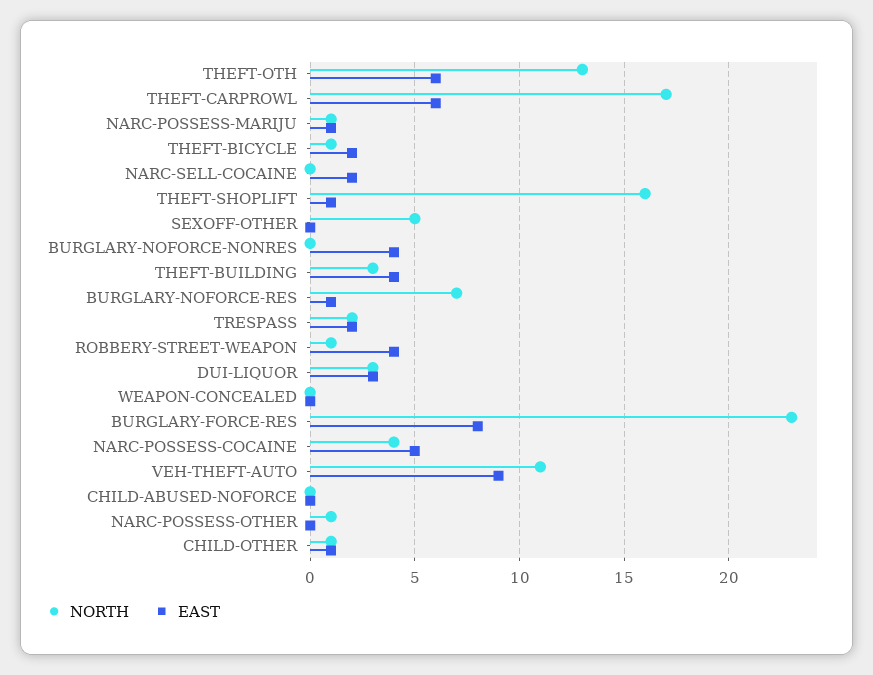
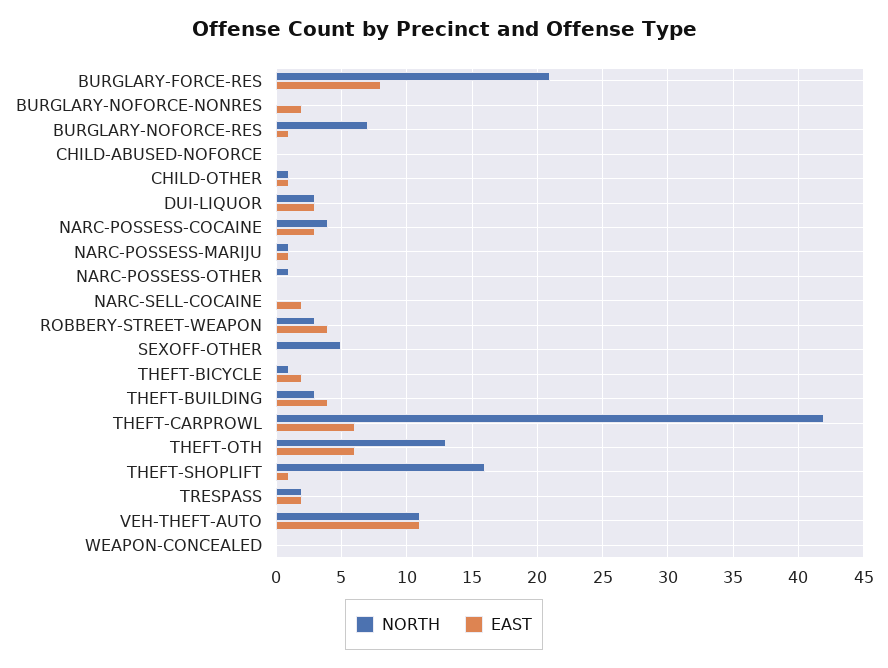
NORTH, THEFT-CARPROWL: 17 -> 42
EAST, BURGLARY-NOFORCE-NONRES: 4 -> 2
NORTH, ROBBERY-STREET-WEAPON: 1 -> 3
NORTH, BURGLARY-FORCE-RES: 23 -> 21
EAST, NARC-POSSESS-COCAINE: 5 -> 3
EAST, VEH-THEFT-AUTO: 9 -> 11

